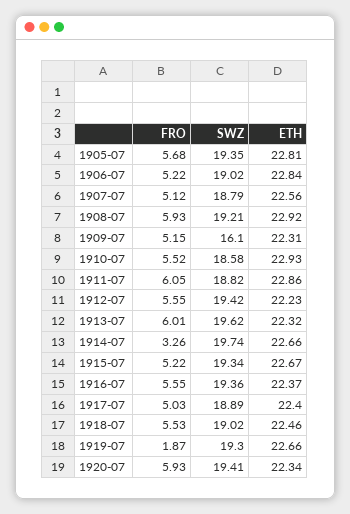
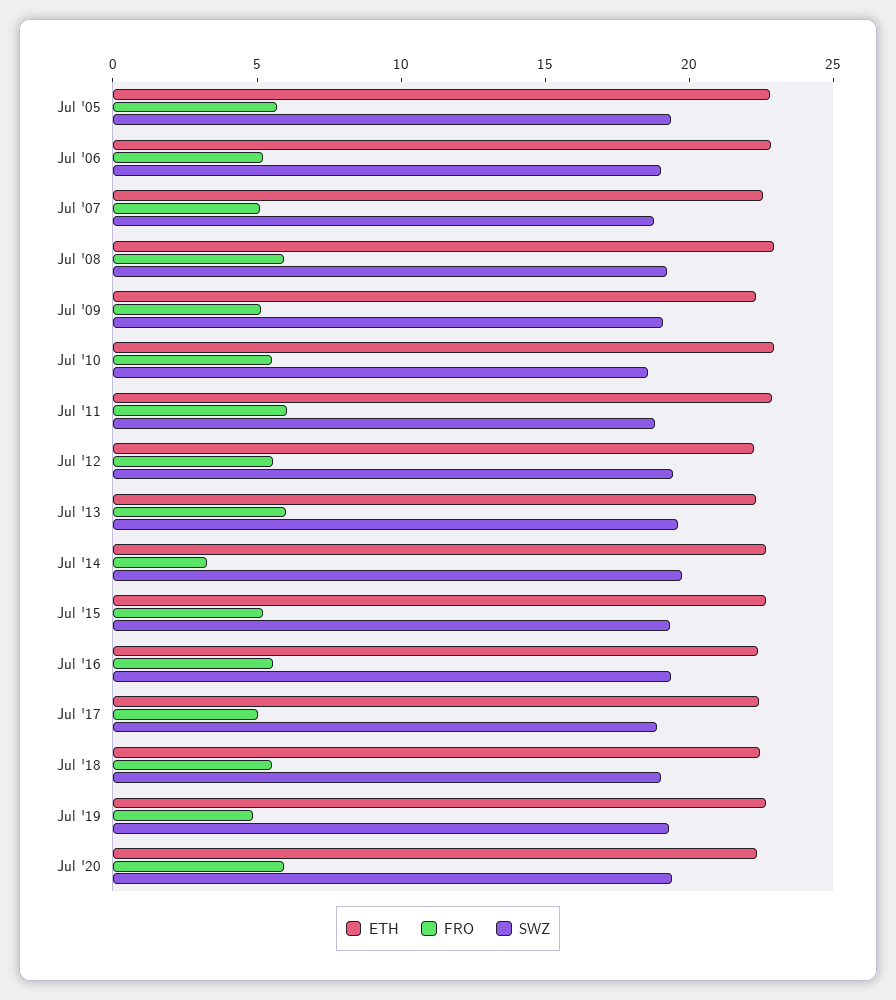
SWZ, 1909-07: 16.1 -> 19
FRO, 1919-07: 1.87 -> 5

